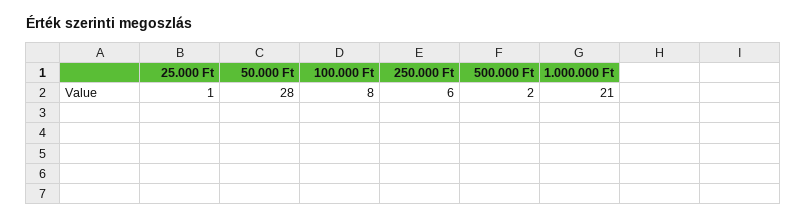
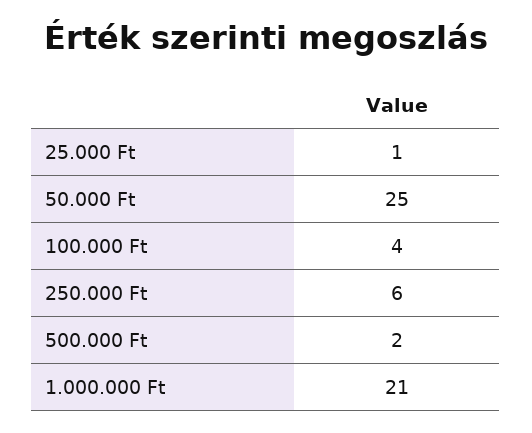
50.000 Ft: 28 -> 25
100.000 Ft: 8 -> 4

